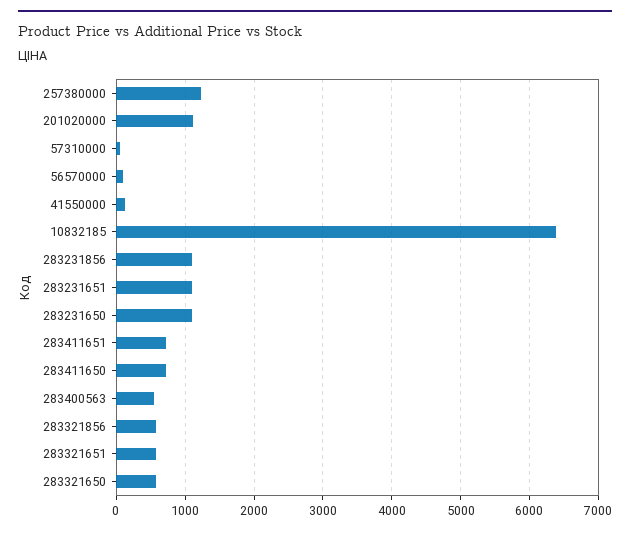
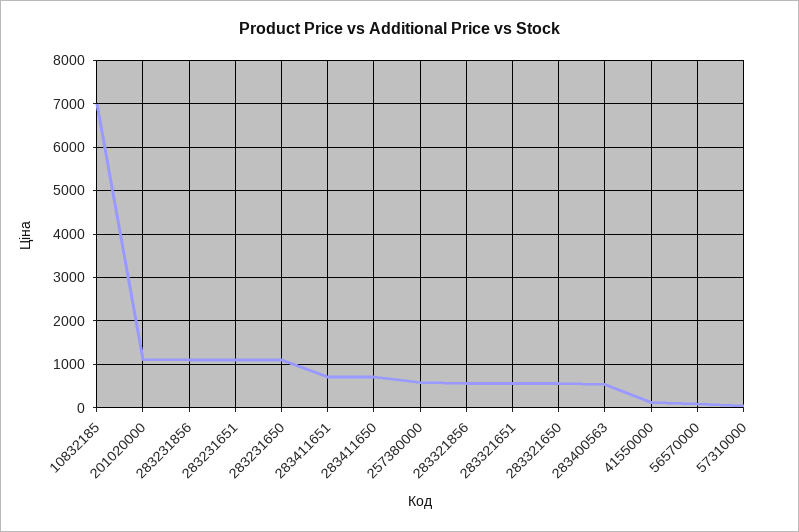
257380000: 1200 -> 600
10832185: 6400 -> 7000

